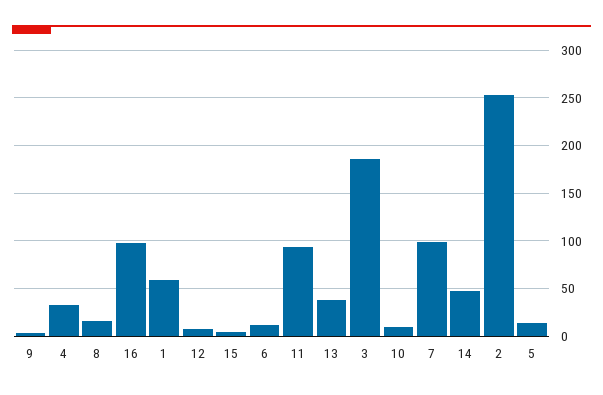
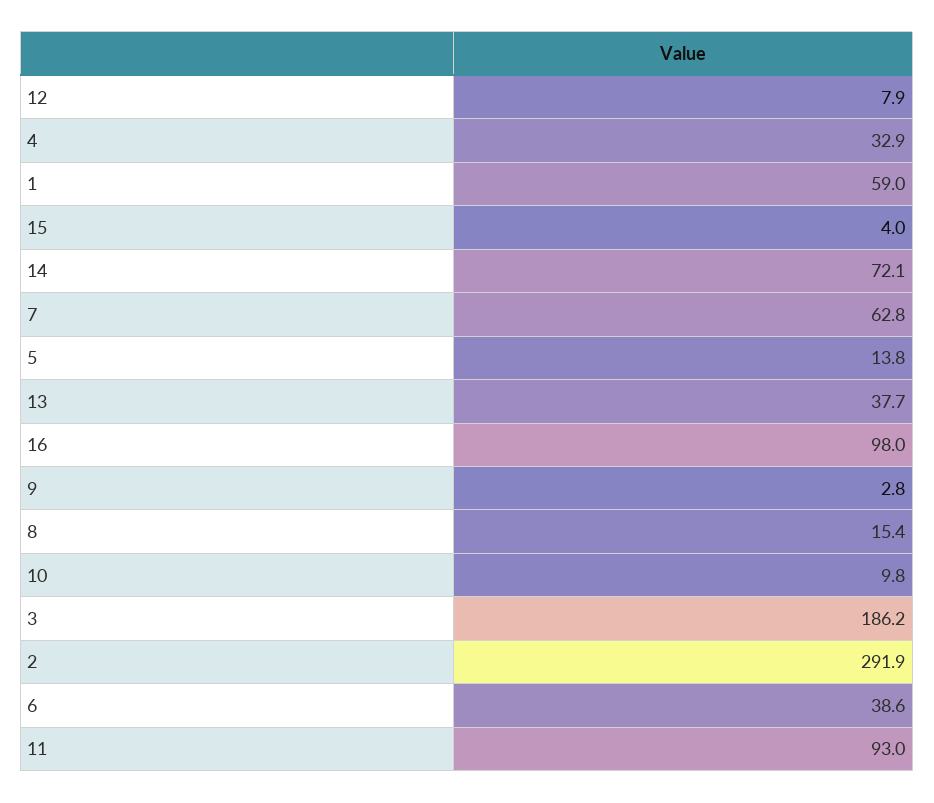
6: 10 -> 38.6
7: 100 -> 62.8
14: 50 -> 72.1
2: 250 -> 291.9

